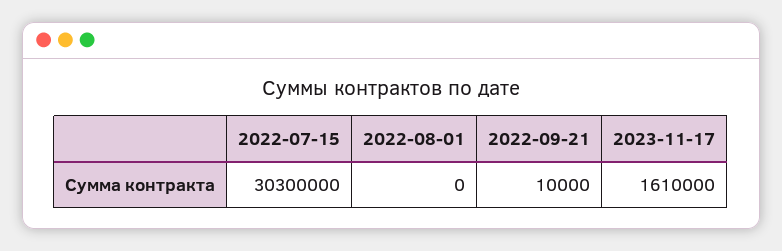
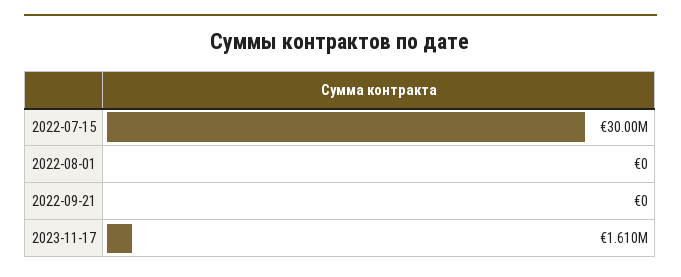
2022-07-15: 30300000 -> 30000000
2022-09-21: 10000 -> 0

